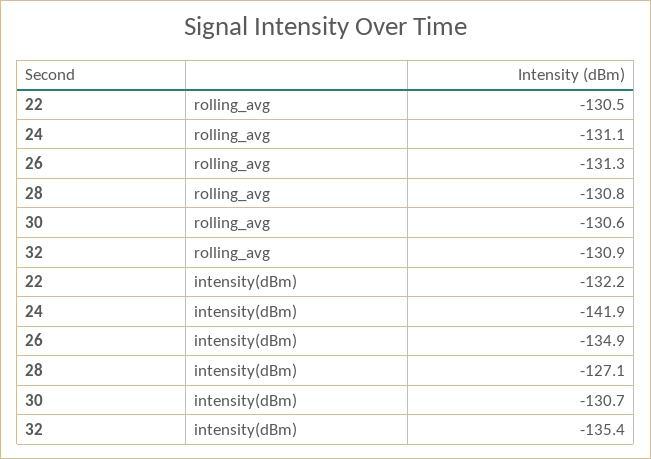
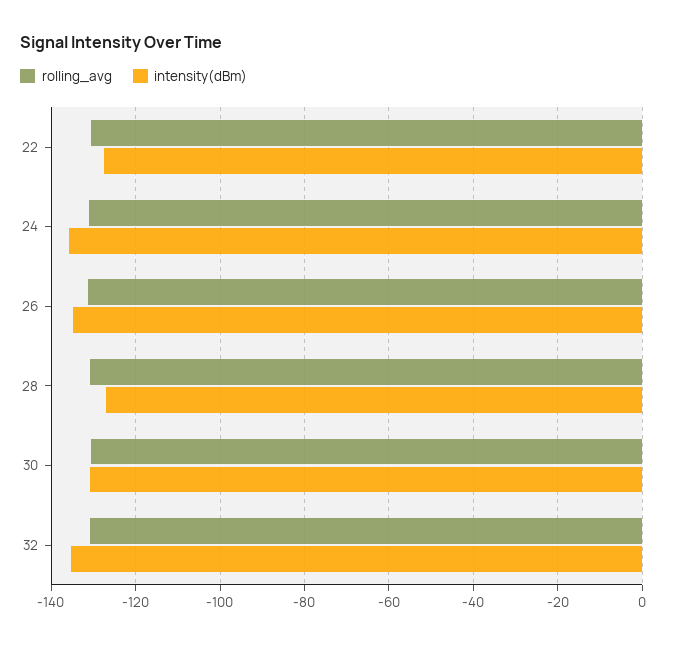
intensity(dBm), 22: -132.2 -> -128
intensity(dBm), 24: -141.9 -> -136

